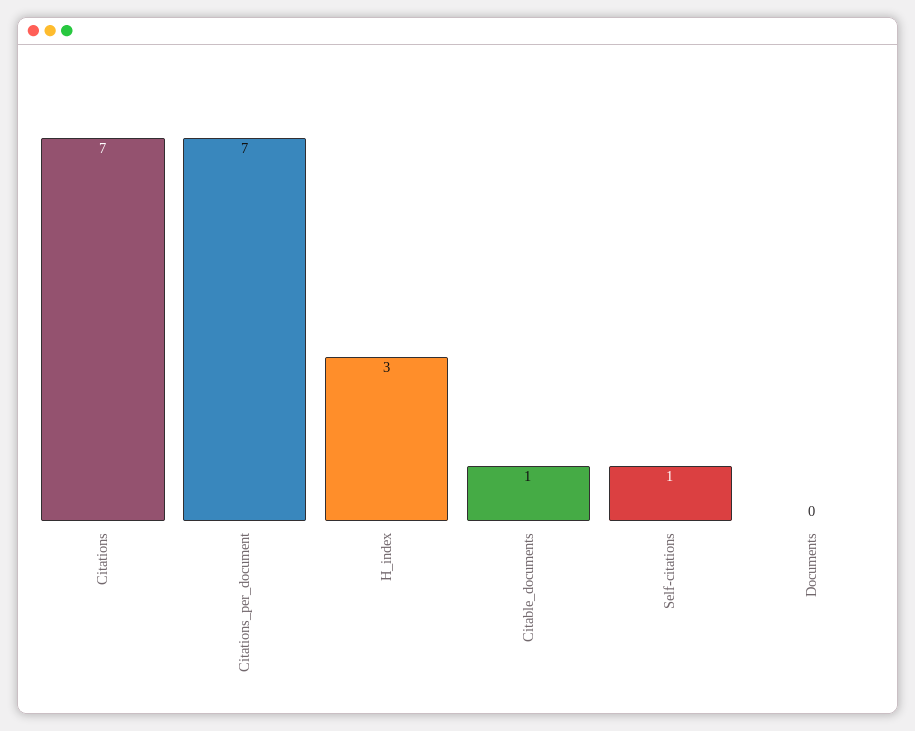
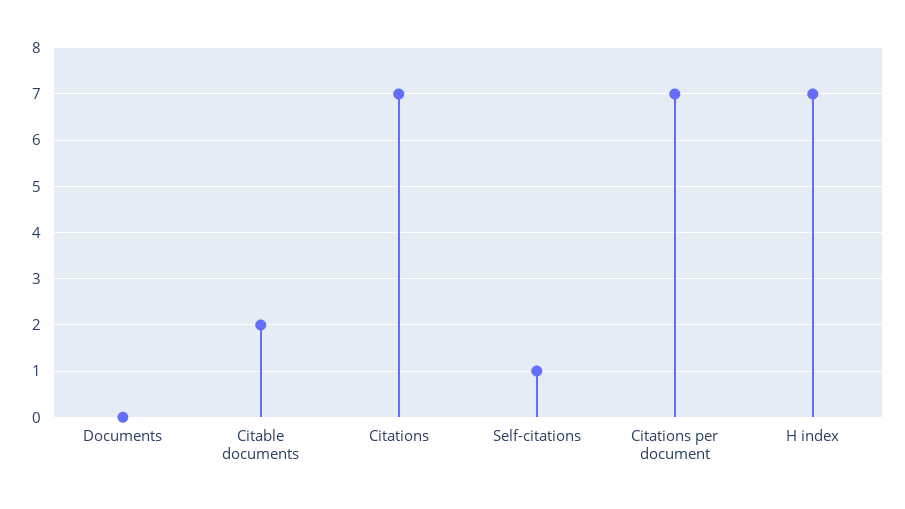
H_index: 3 -> 7
Citable_documents: 1 -> 2

